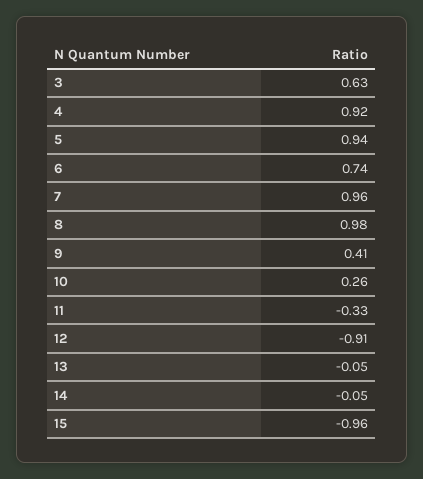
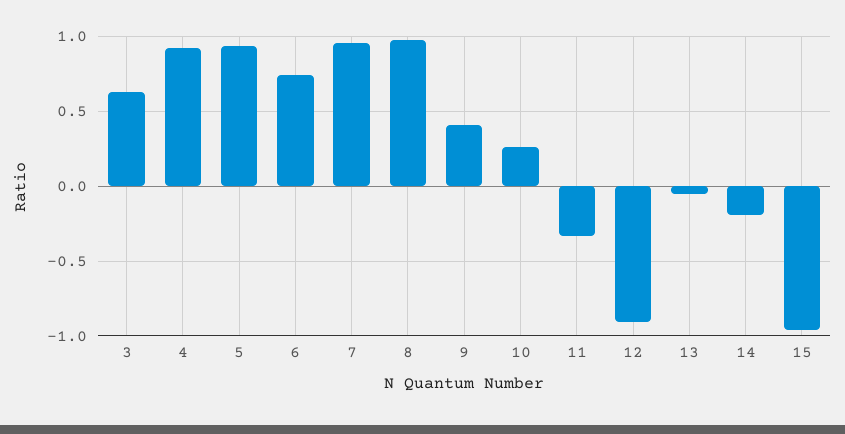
14: -0.05 -> -0.2

